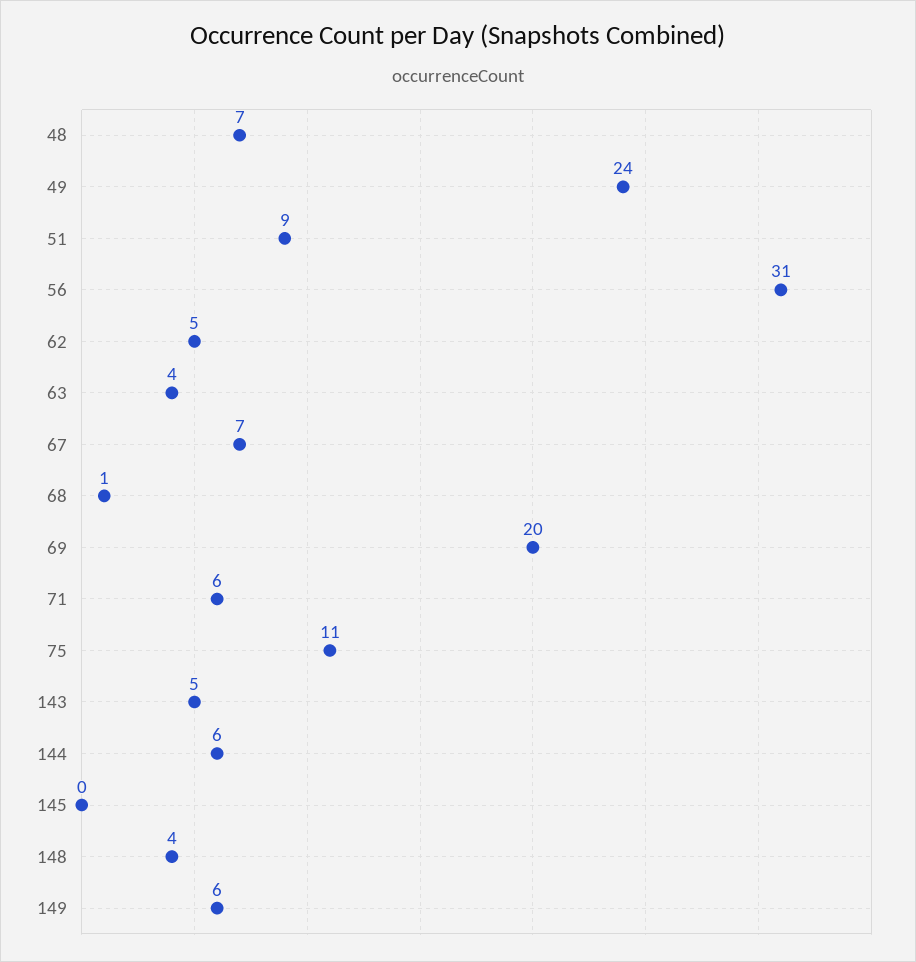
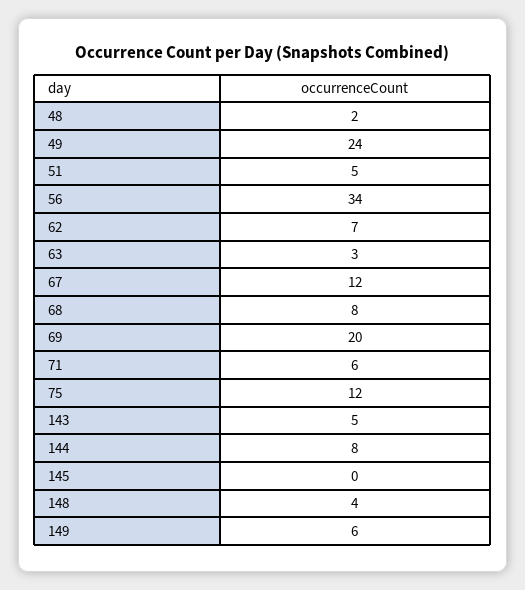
48: 7 -> 2
51: 9 -> 5
56: 31 -> 34
62: 5 -> 7
63: 4 -> 3
67: 7 -> 12
68: 1 -> 8
75: 11 -> 12
144: 6 -> 8

